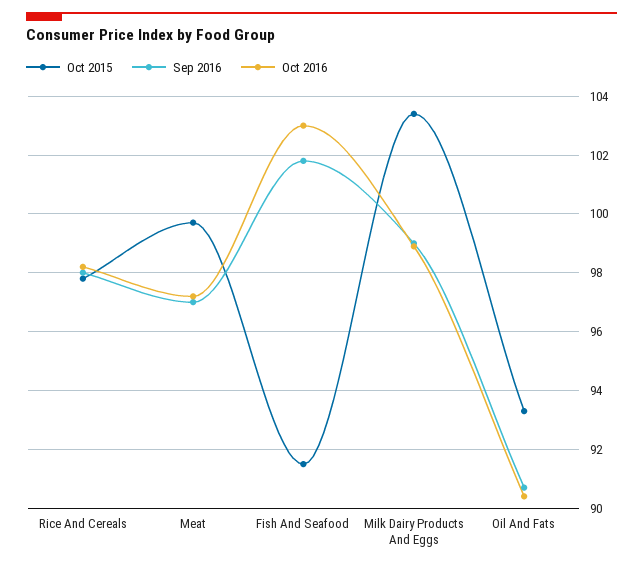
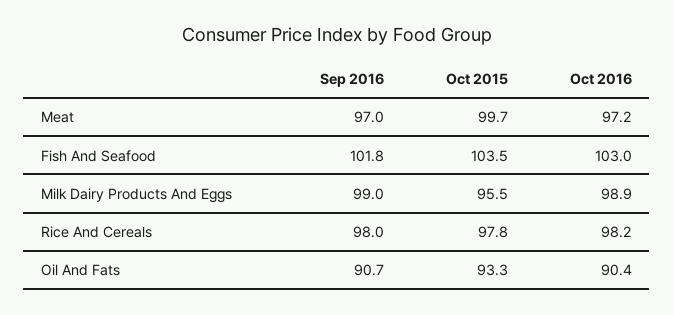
Oct 2015, Fish And Seafood: 91.5 -> 103.5
Oct 2015, Milk Dairy Products And Eggs: 103.5 -> 95.5

